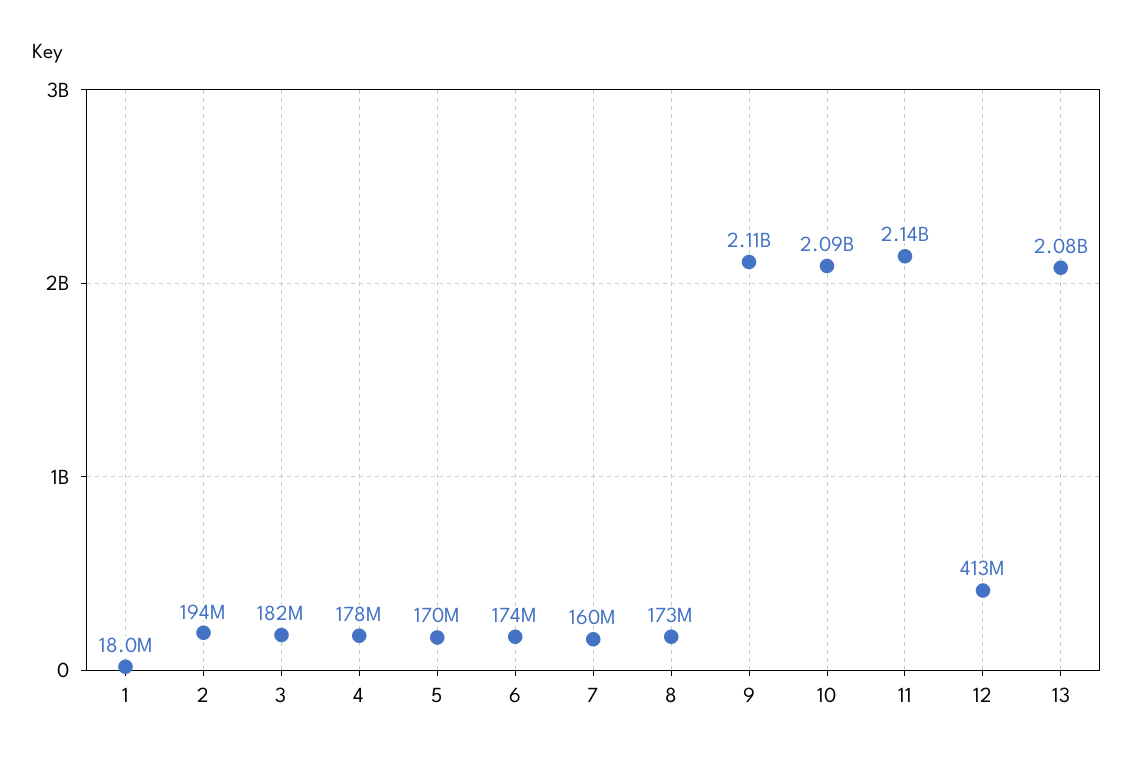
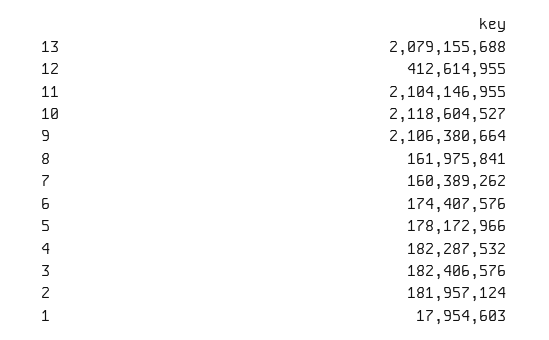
2: 194000000 -> 181957124
4: 178000000 -> 182287532
5: 170000000 -> 178172966
8: 173000000 -> 161975841
10: 2090000000 -> 2118604527
11: 2140000000 -> 2104146955

